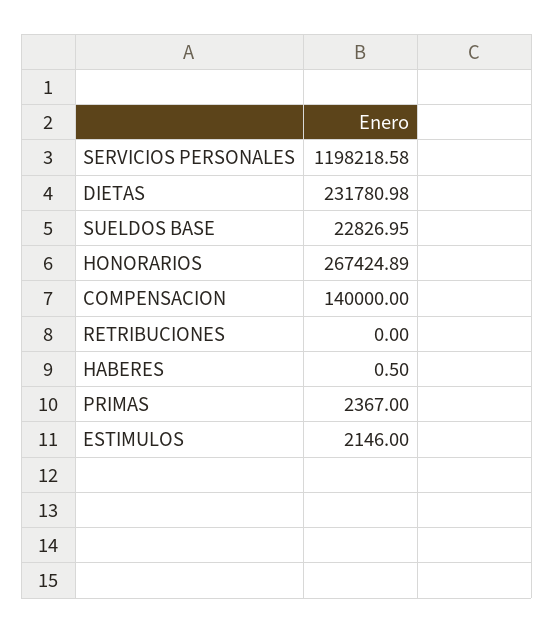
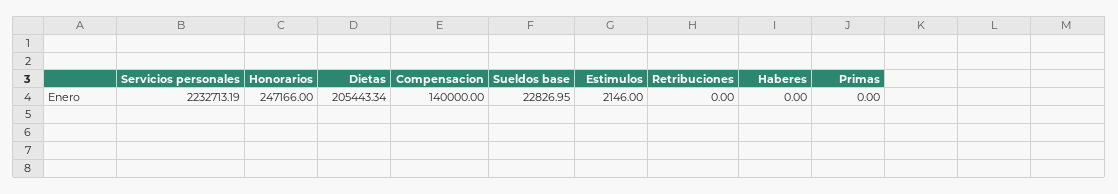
SERVICIOS PERSONALES: 1198218.58 -> 2232713.19
DIETAS: 231780.98 -> 205443.34
HONORARIOS: 267424.89 -> 247166
HABERES: 0.5 -> 0
PRIMAS: 2367 -> 0

